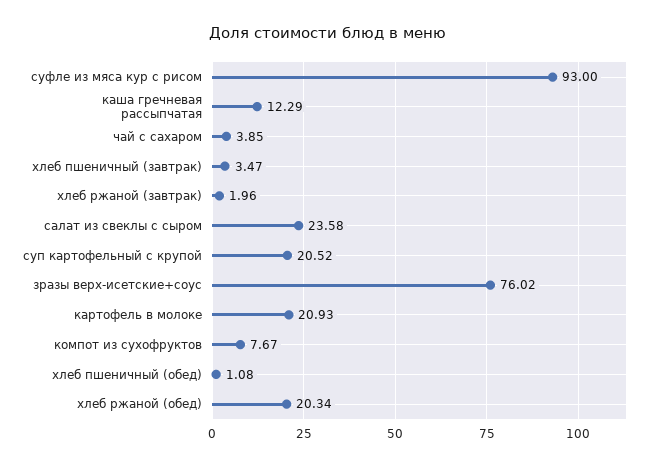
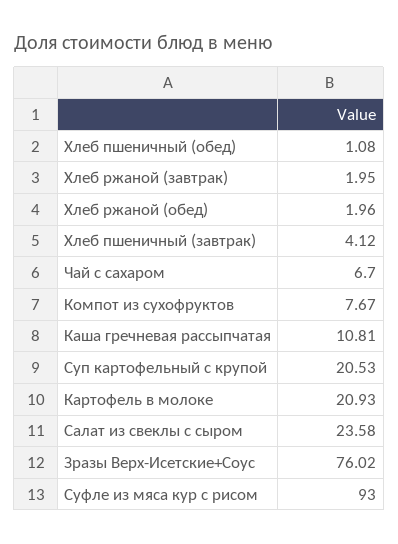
каша гречневая рассыпчатая: 12.29 -> 10.81
чай с сахаром: 3.85 -> 6.7
хлеб пшеничный (завтрак): 3.47 -> 4.12
хлеб ржаной (завтрак): 1.96 -> 1.95
суп картофельный с крупой: 20.52 -> 20.53
хлеб ржаной (обед): 20.34 -> 1.96

